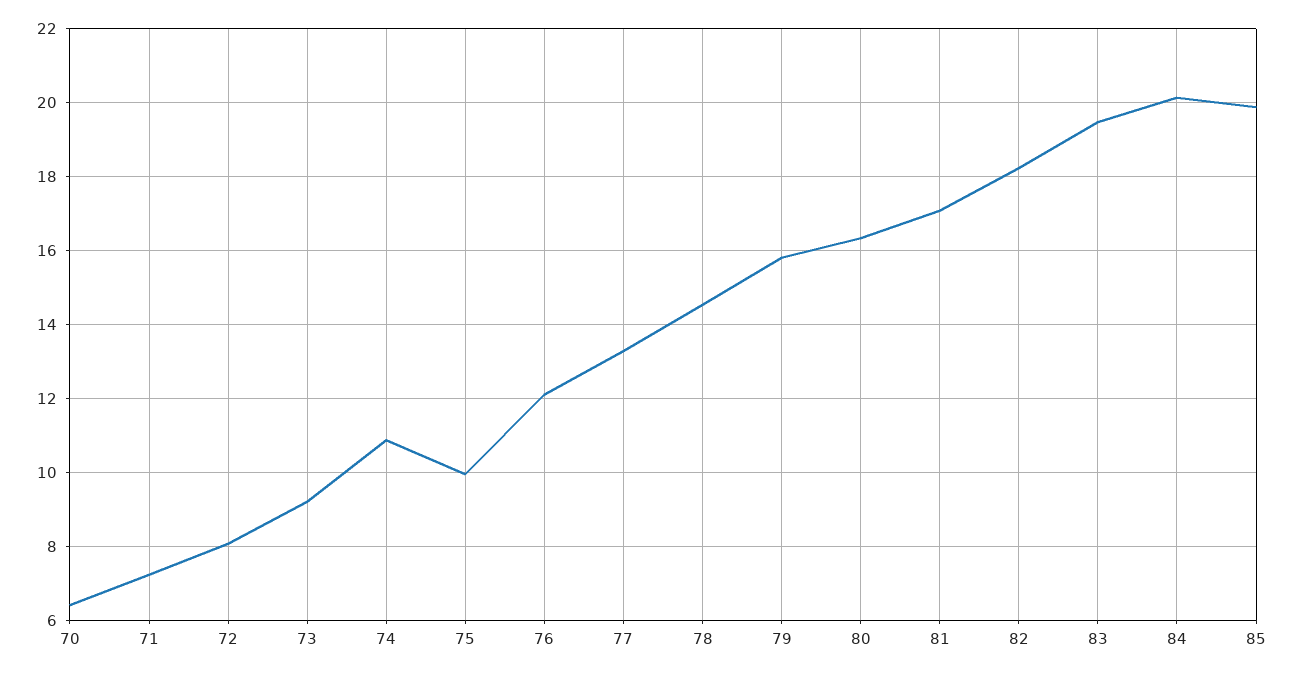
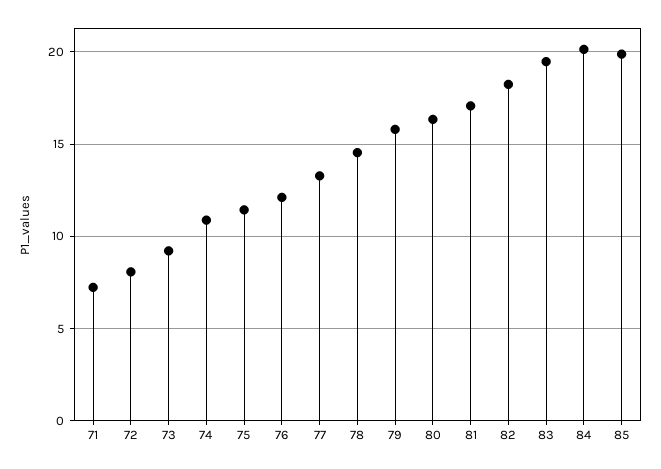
70: 6.4 -> none
75: 10 -> 11.5

